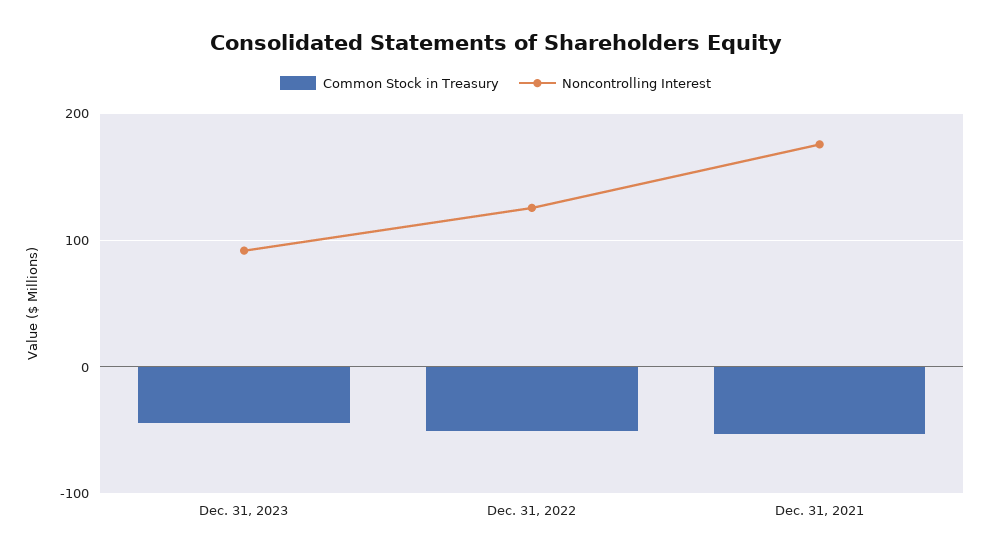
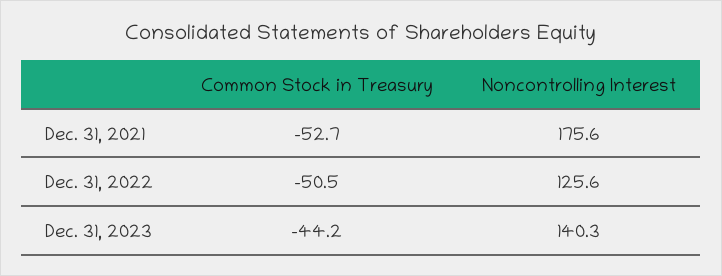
Noncontrolling Interest, Dec. 31, 2023: 90 -> 140.3

